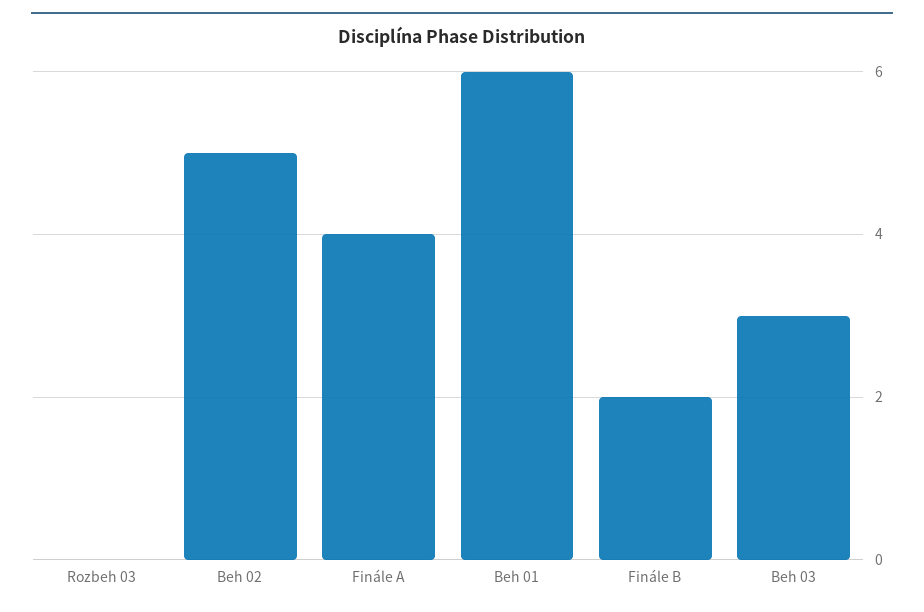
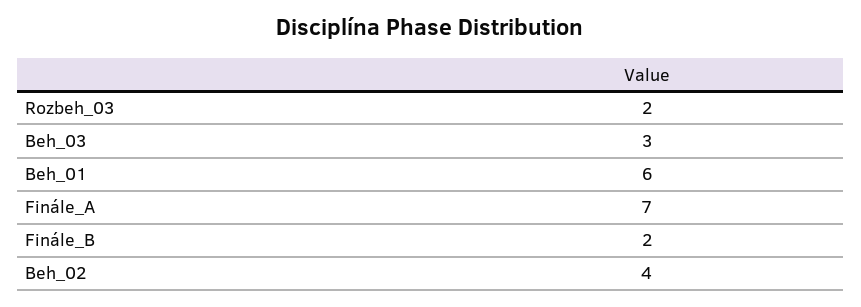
Rozbeh 03: 0 -> 2
Beh 02: 5 -> 4
Finále A: 4 -> 7

